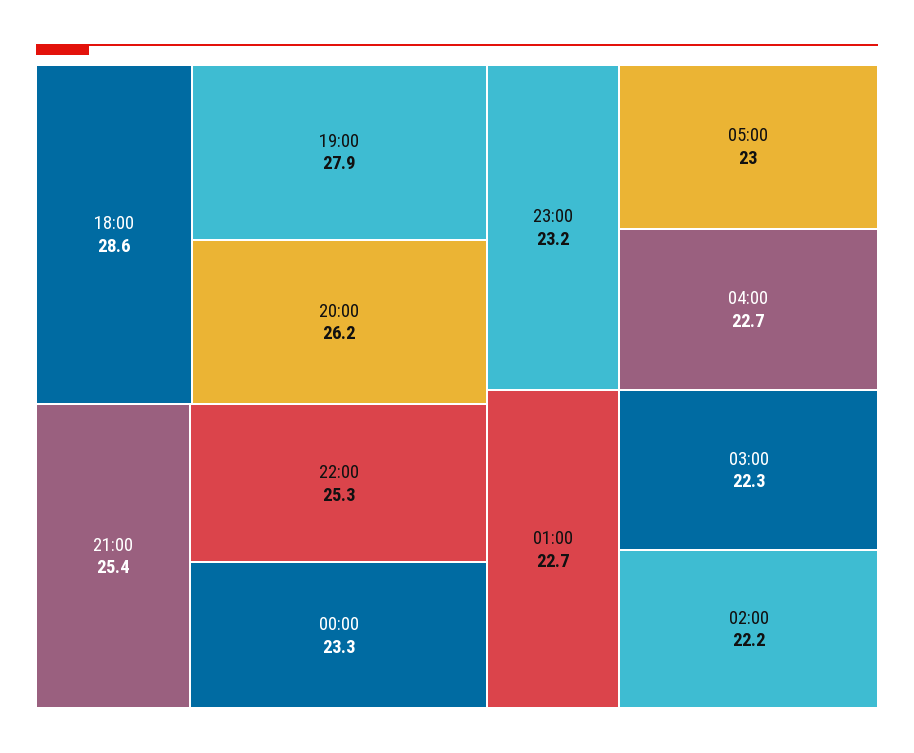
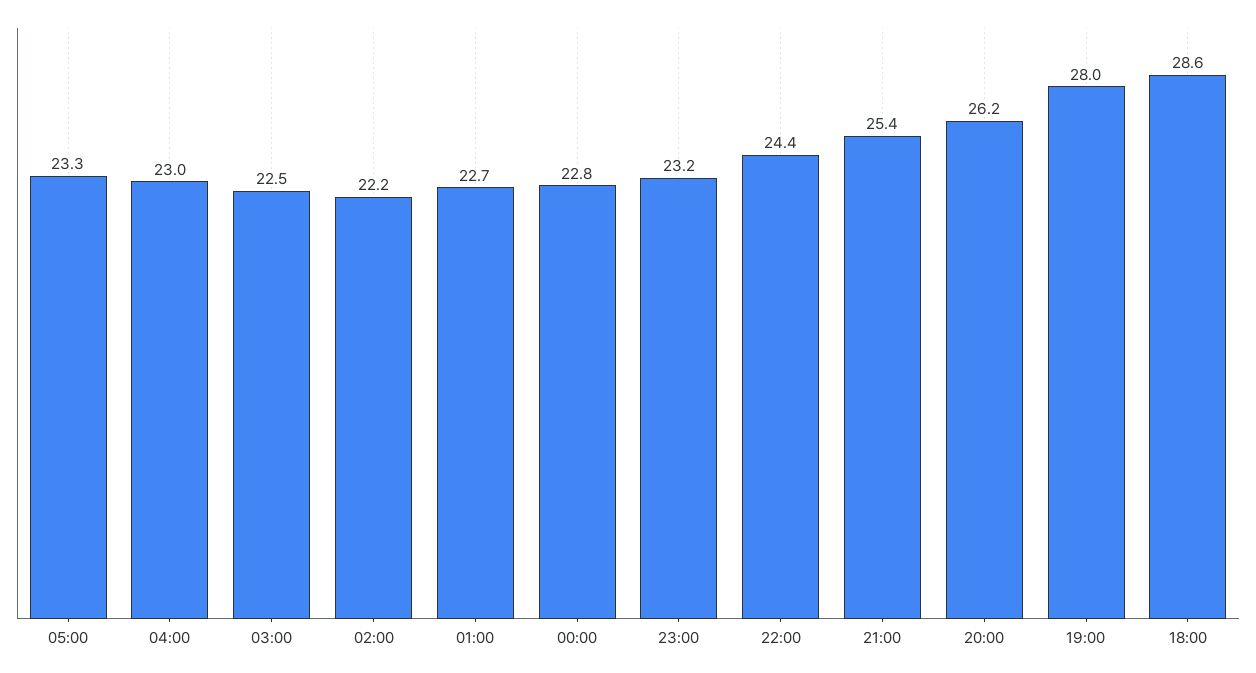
19:00: 27.9 -> 28
22:00: 25.3 -> 24.4
00:00: 23.3 -> 22.8
05:00: 23 -> 23.3
04:00: 22.7 -> 23
03:00: 22.3 -> 22.5

